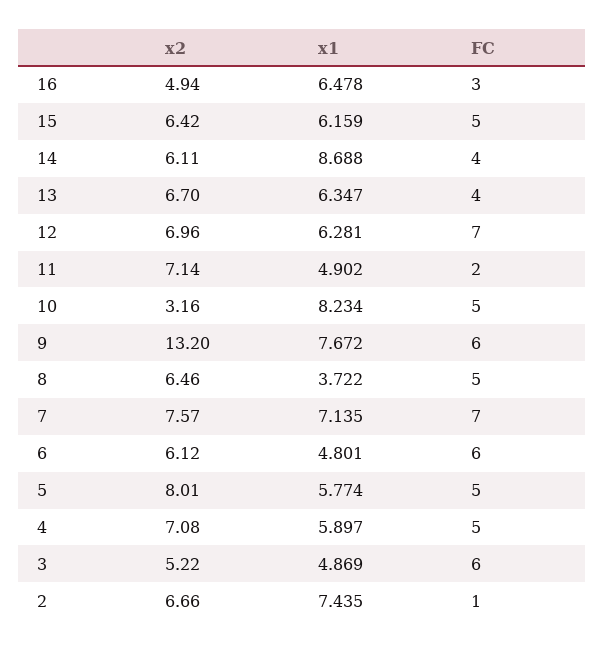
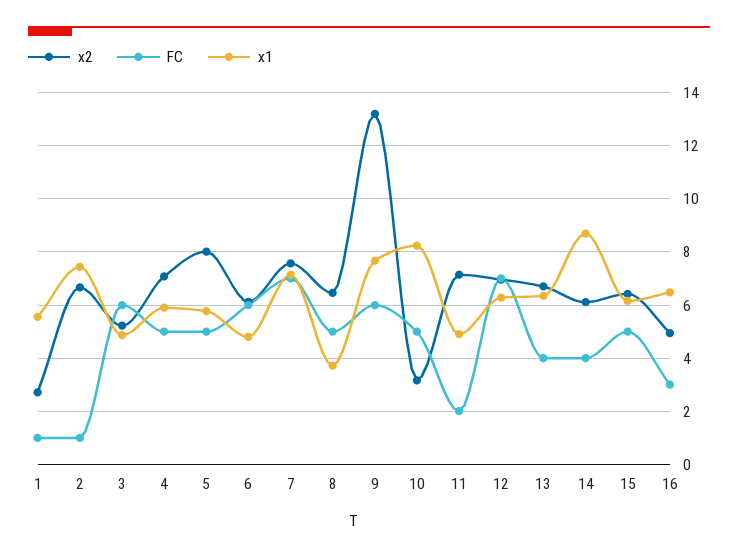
x2, 1: none -> 2.75
FC, 1: none -> 1
x1, 1: none -> 5.5

